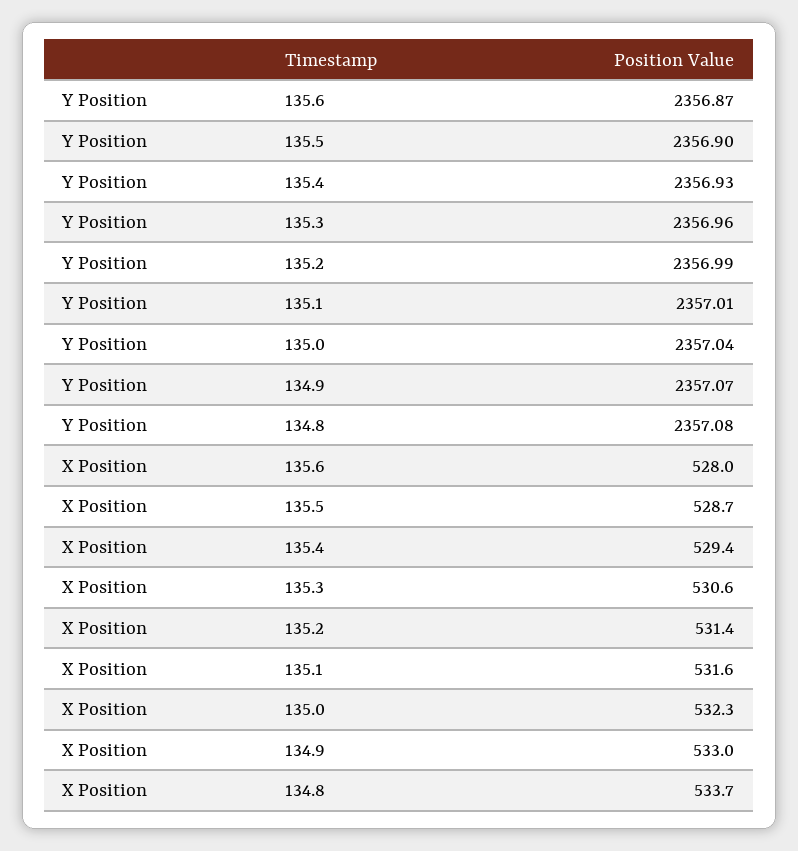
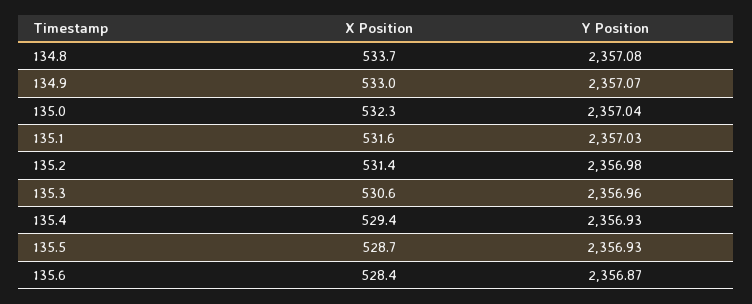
Y Position, 135.5: 2356.9 -> 2356.93
Y Position, 135.2: 2356.99 -> 2356.98
Y Position, 135.1: 2357.01 -> 2357.03
X Position, 135.6: 528 -> 528.4

